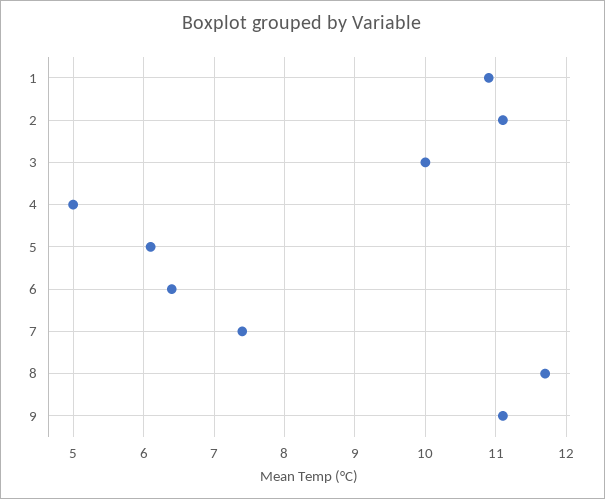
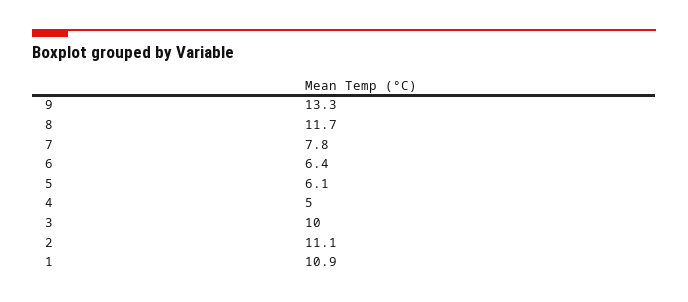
7: 7.4 -> 7.8
9: 11.1 -> 13.3

